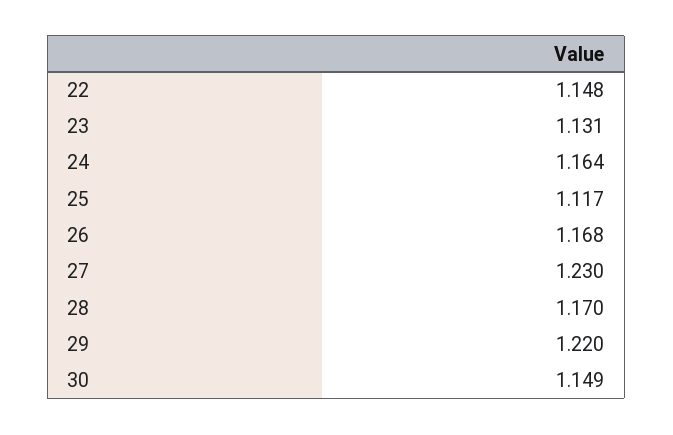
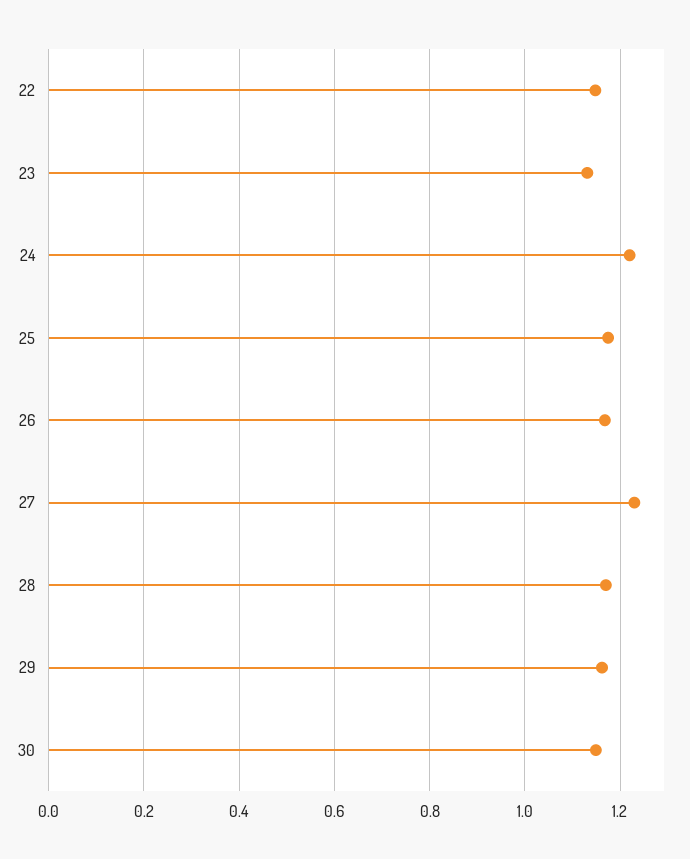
24: 1.164 -> 1.22
25: 1.117 -> 1.18
29: 1.22 -> 1.16

